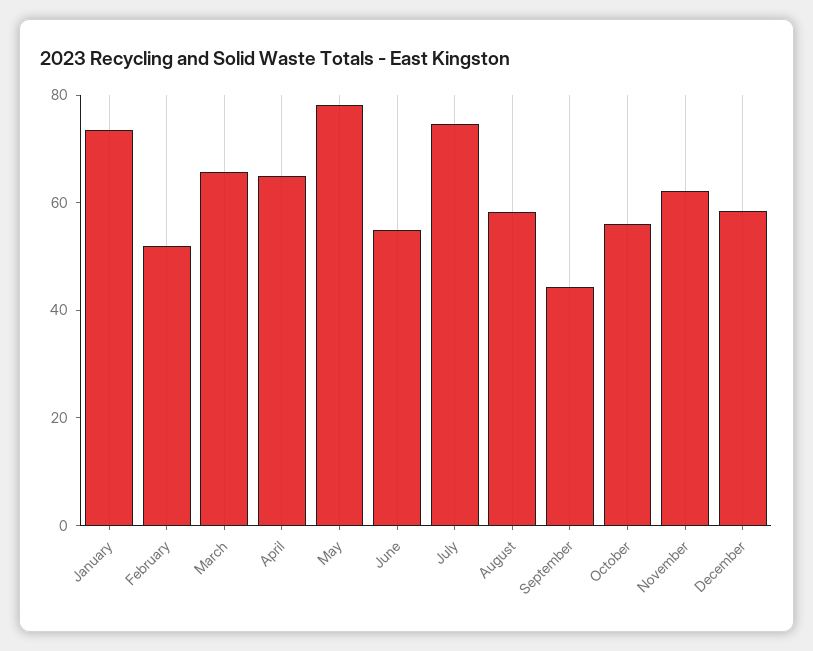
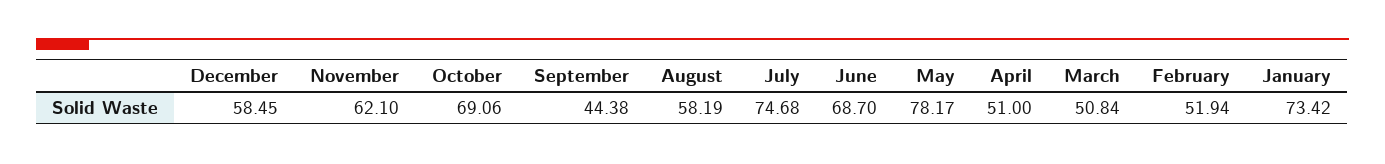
March: 65 -> 50.84
April: 65 -> 51
June: 55 -> 68.7
October: 55 -> 69.06

